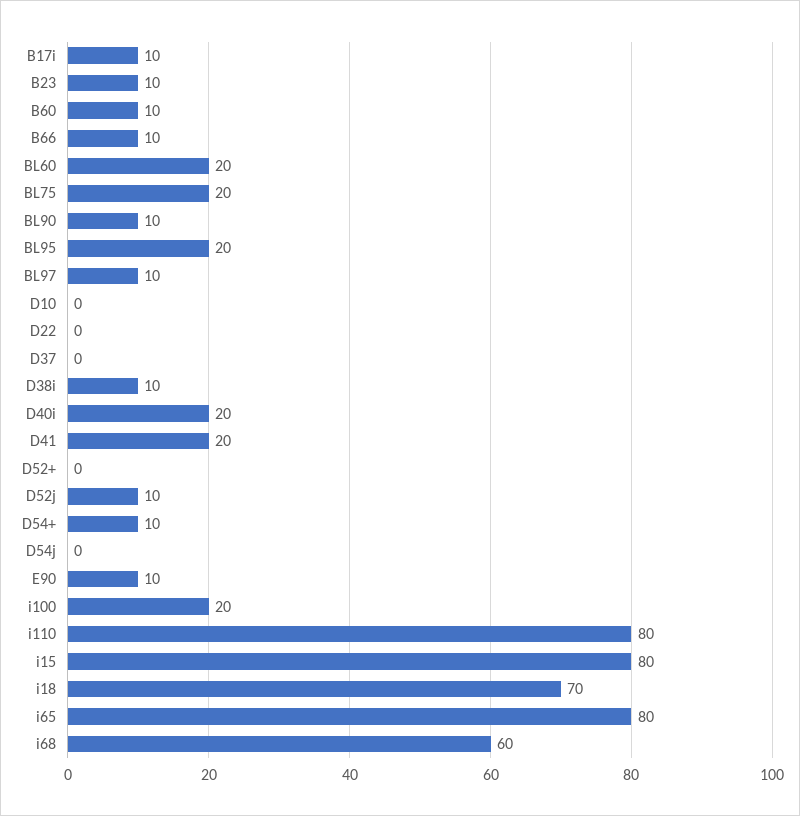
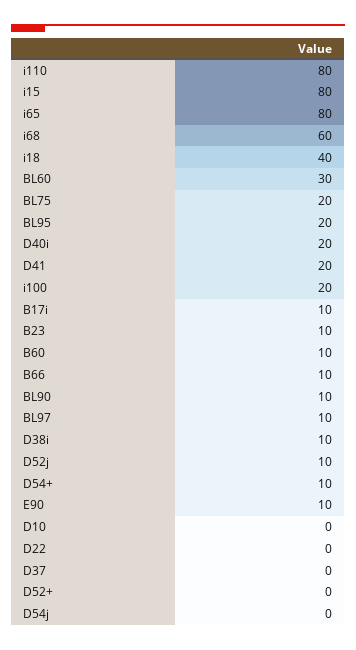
BL60: 20 -> 30
i18: 70 -> 40

